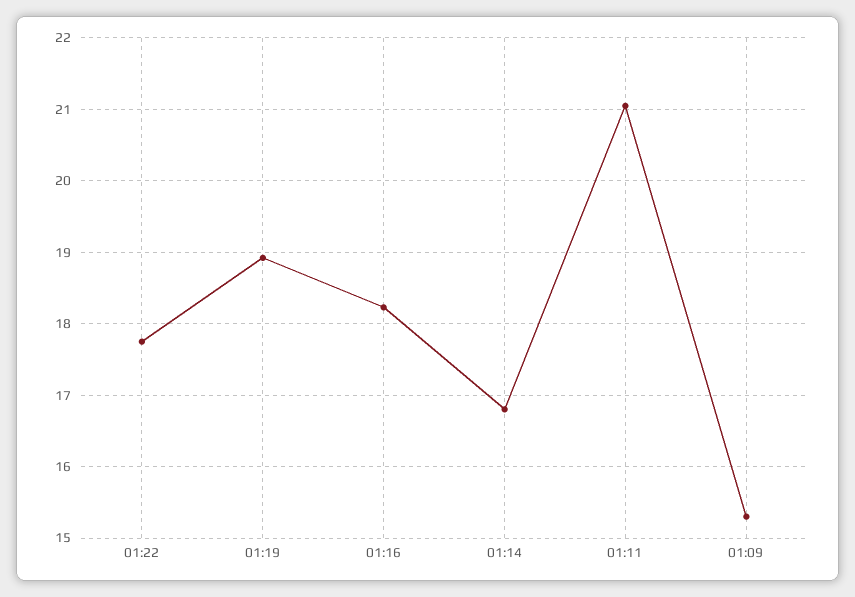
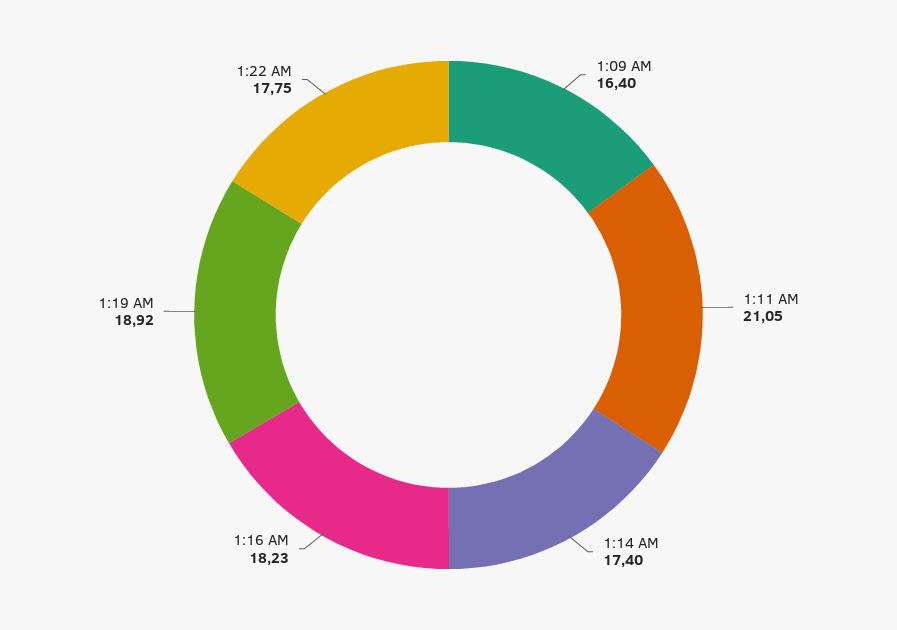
01:14: 16.8 -> 17.4
01:09: 15.3 -> 16.4

